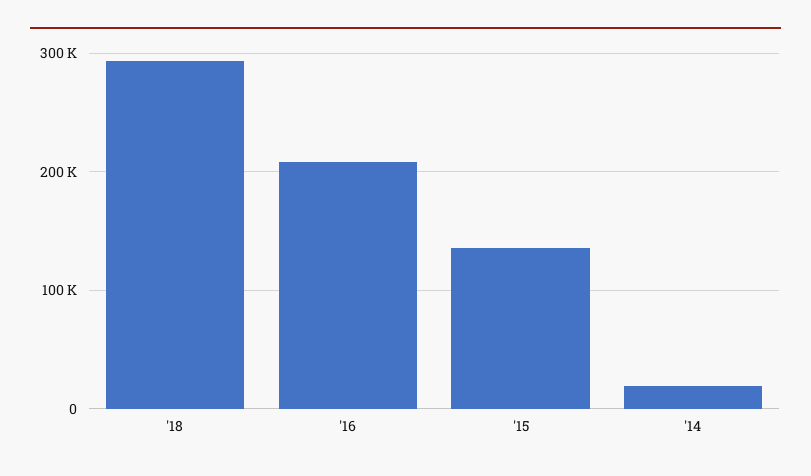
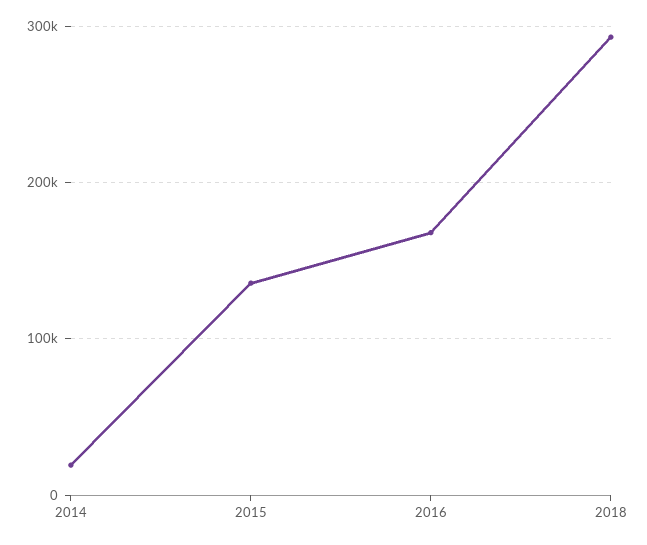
'16: 210000 -> 170000

